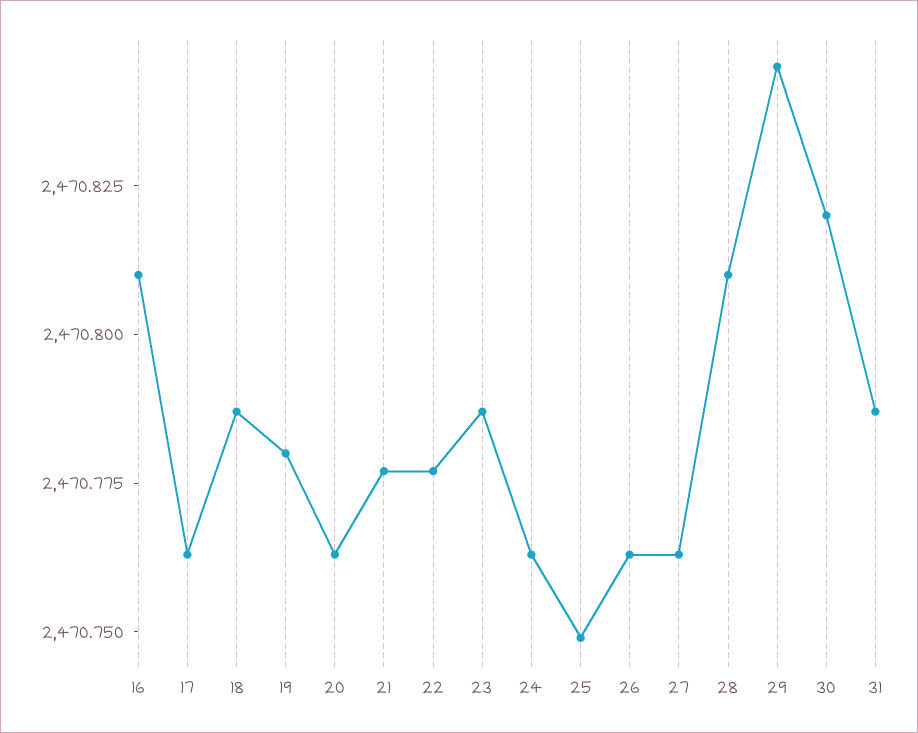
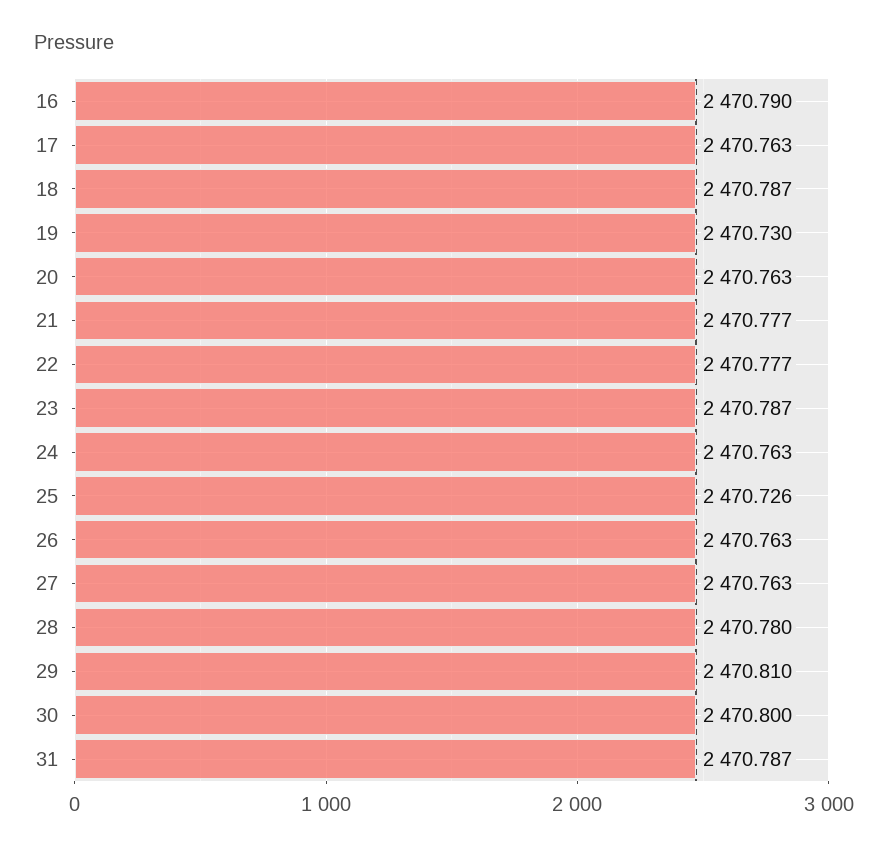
16: 2470.81 -> 2470.79
19: 2470.78 -> 2470.73
25: 2470.75 -> 2470.726
28: 2470.81 -> 2470.78
29: 2470.845 -> 2470.81
30: 2470.82 -> 2470.8

